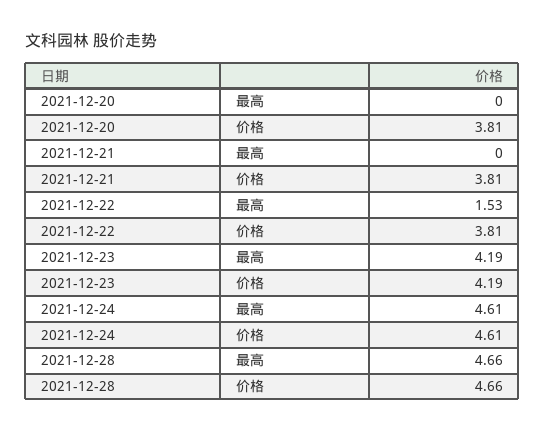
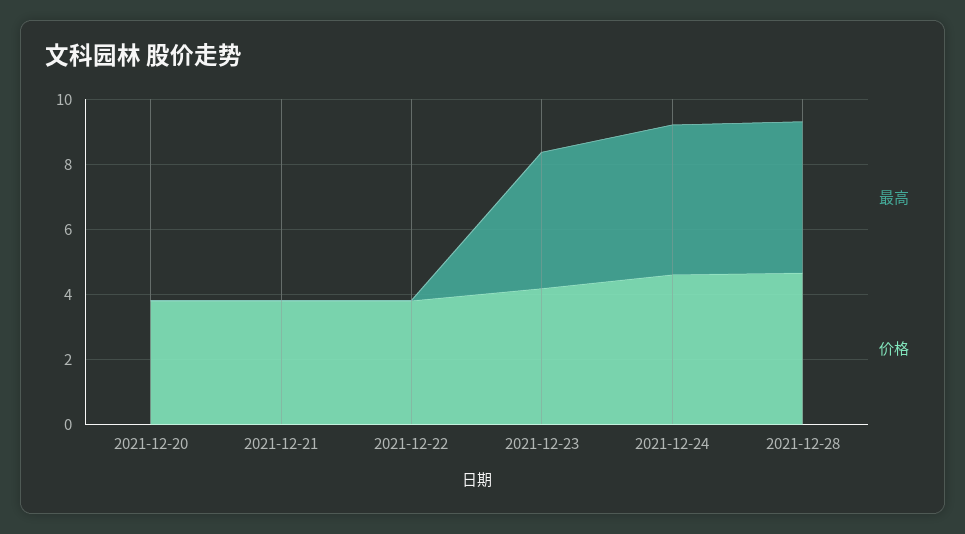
最高, 2021-12-22: 1.53 -> 0

